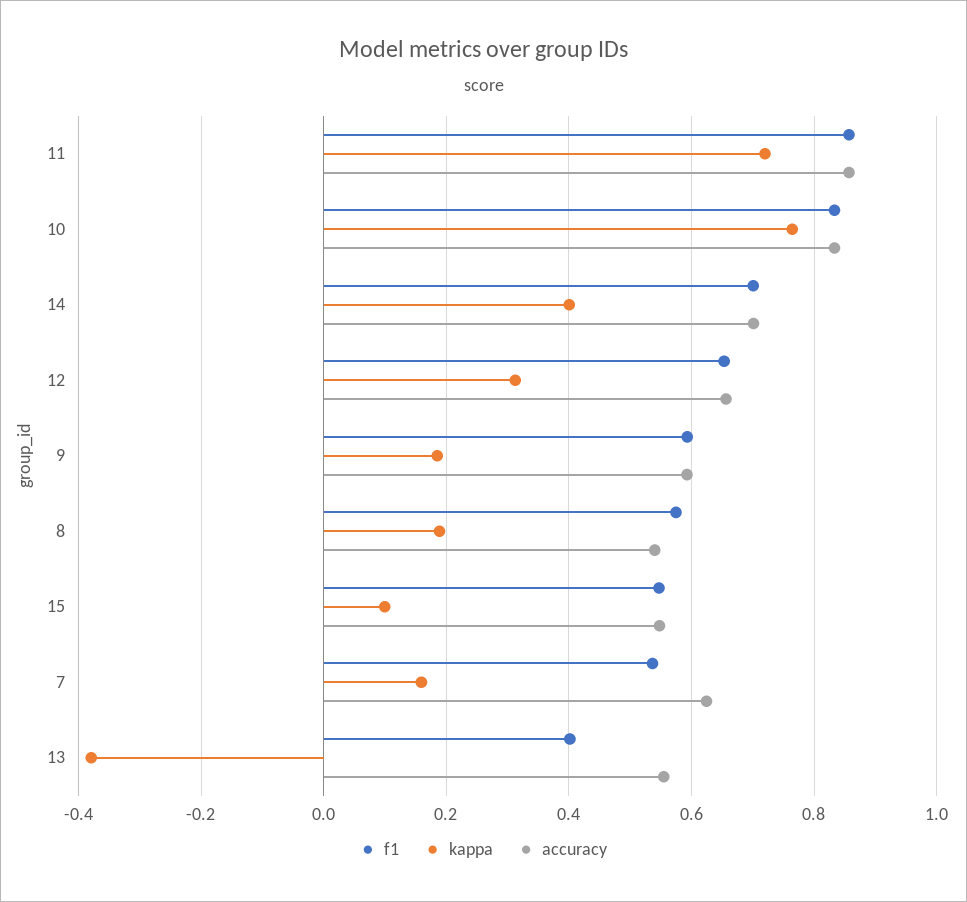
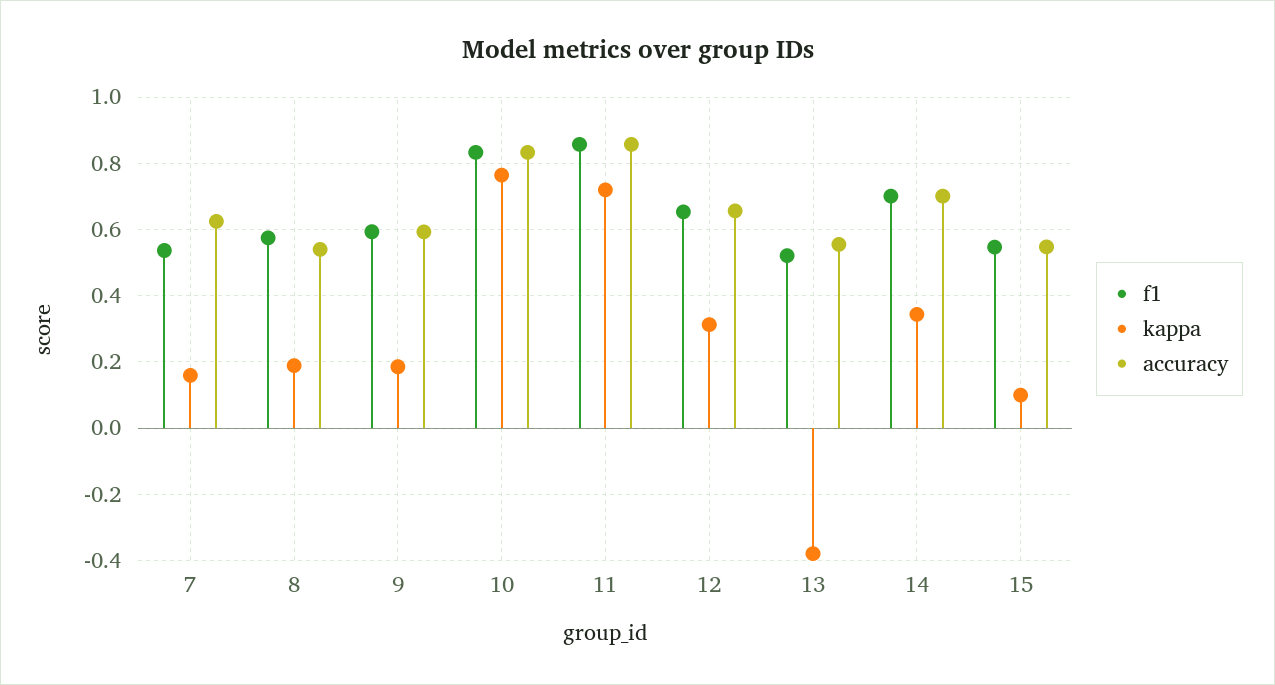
kappa, 14: 0.4 -> 0.34
f1, 13: 0.4 -> 0.52

